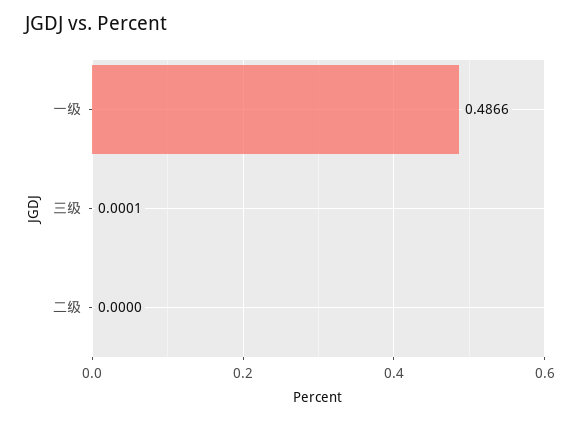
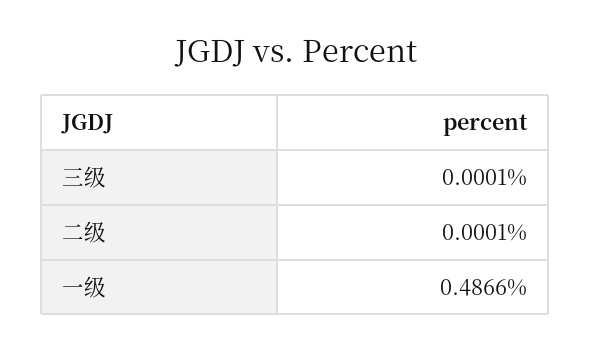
二级: 0 -> 0.0001

